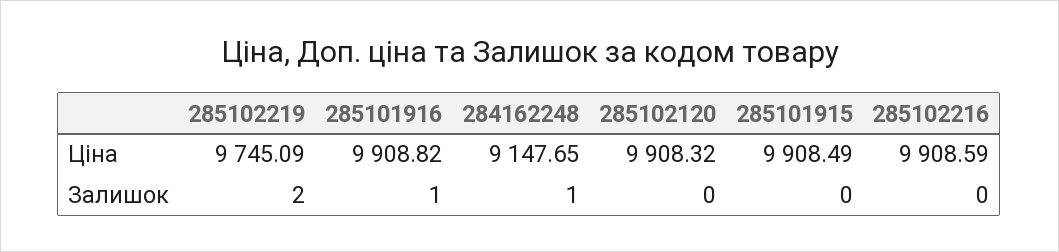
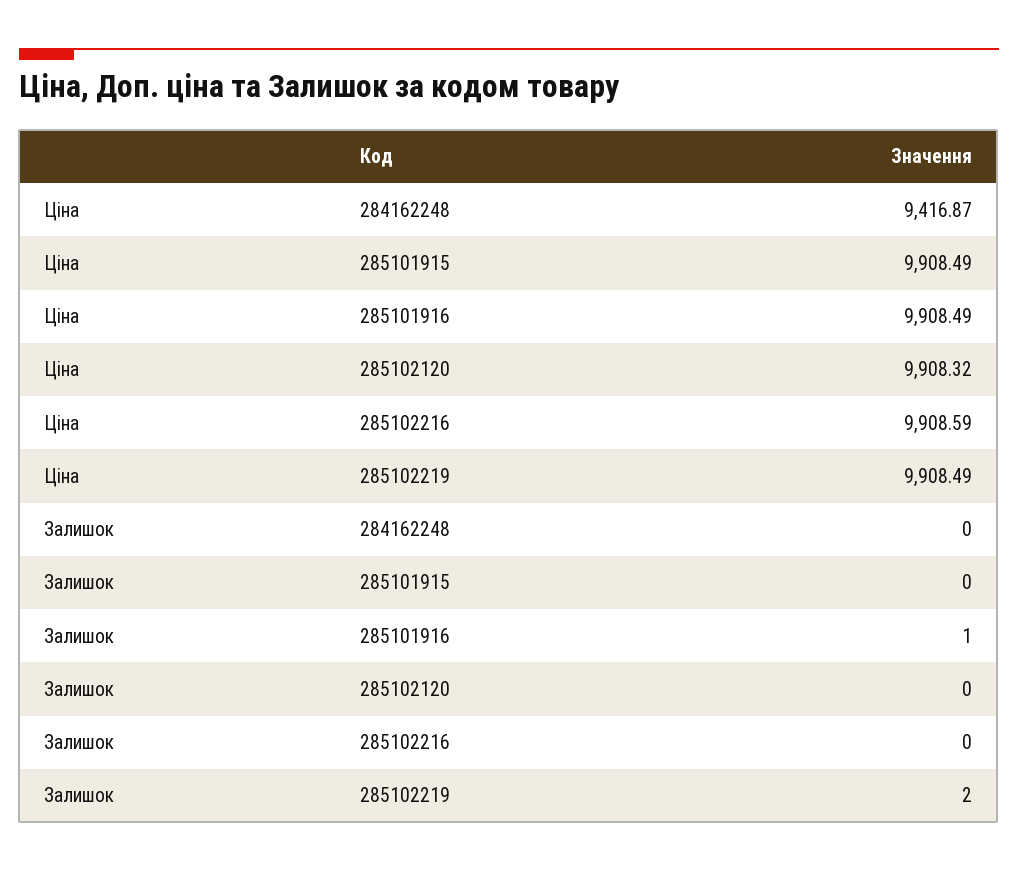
285102219, Ціна: 9745.09 -> 9908.49
285101916, Ціна: 9908.82 -> 9908.49
284162248, Ціна: 9147.65 -> 9416.87
284162248, Залишок: 1 -> 0

